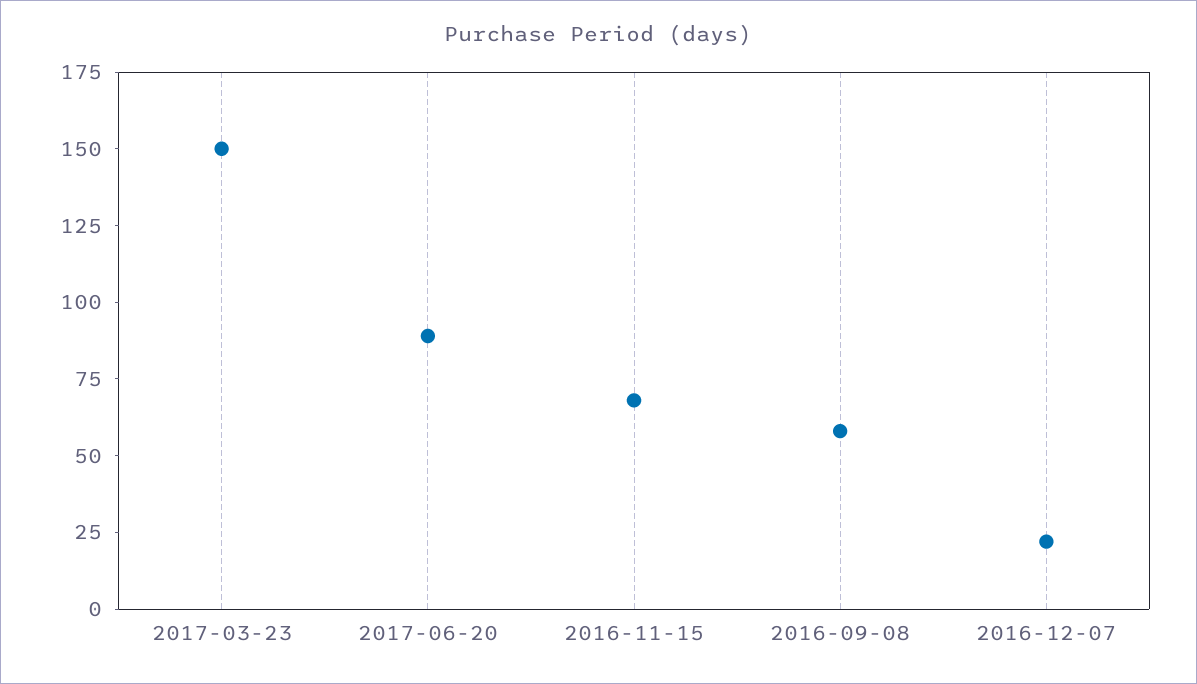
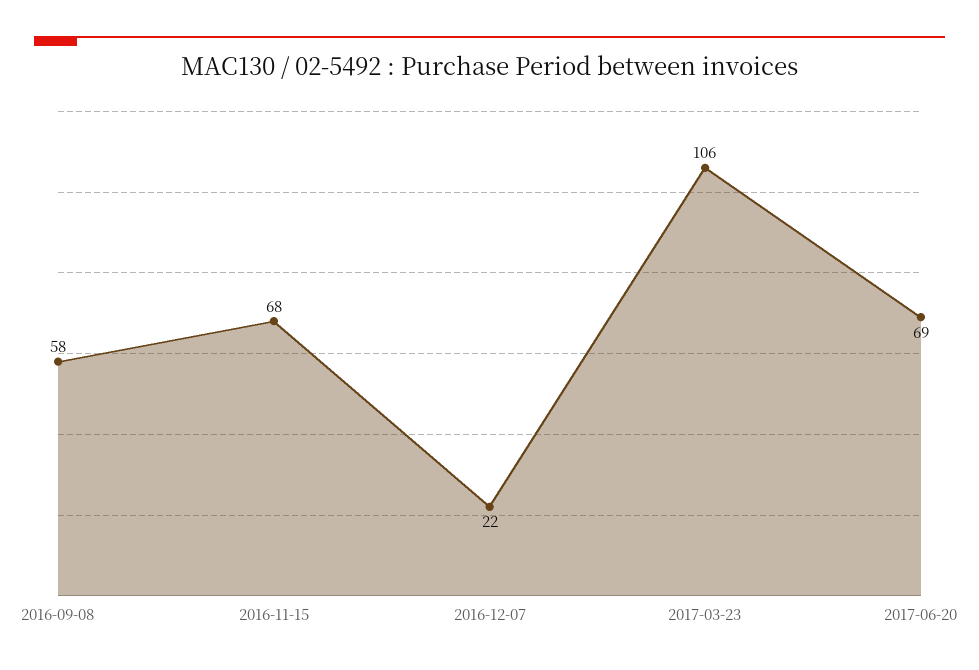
2017-03-23: 150 -> 106
2017-06-20: 90 -> 69

